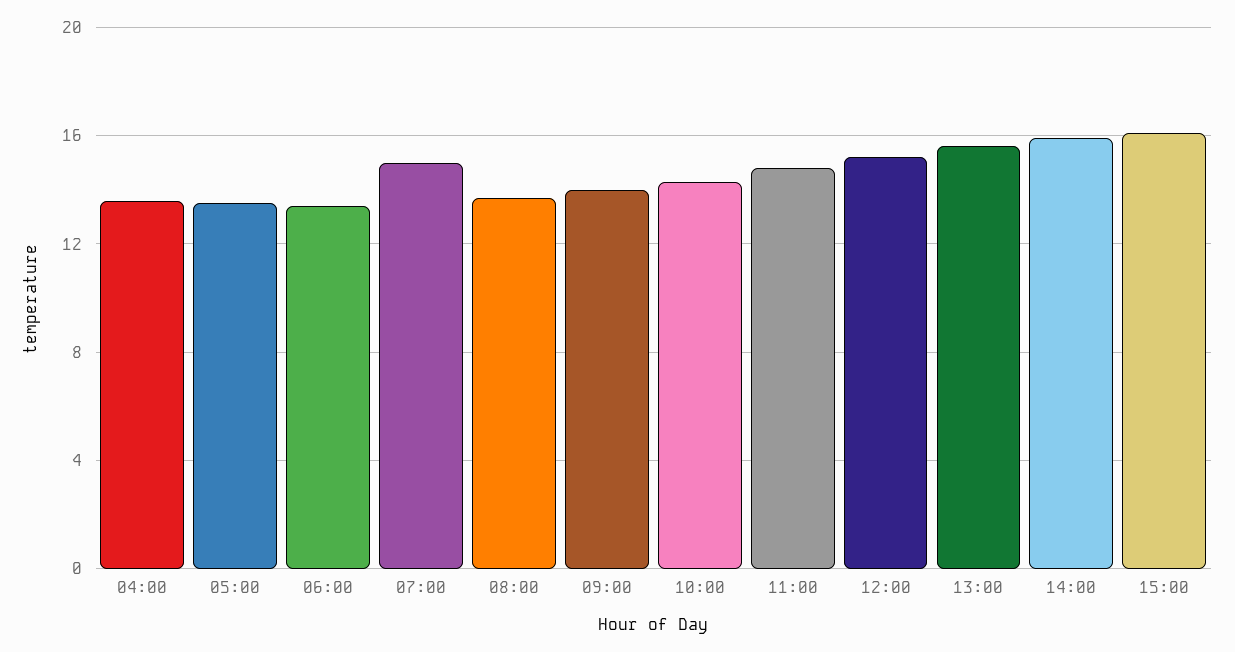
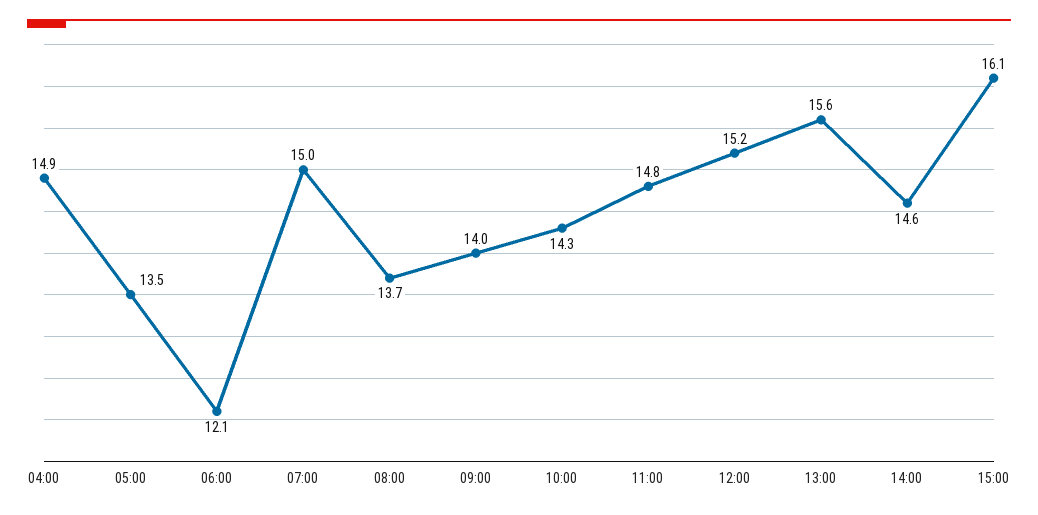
04:00: 13.5 -> 14.9
06:00: 13.5 -> 12.1
14:00: 16 -> 14.6

